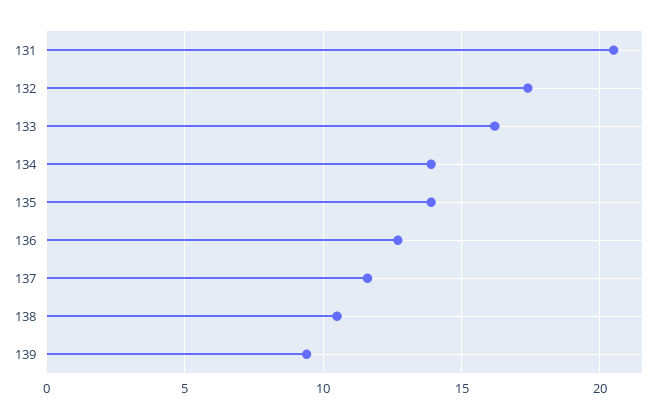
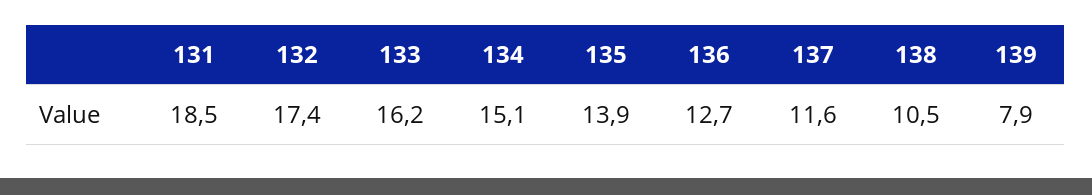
131: 20.5 -> 18.5
134: 14 -> 15.1
139: 9.5 -> 7.9

